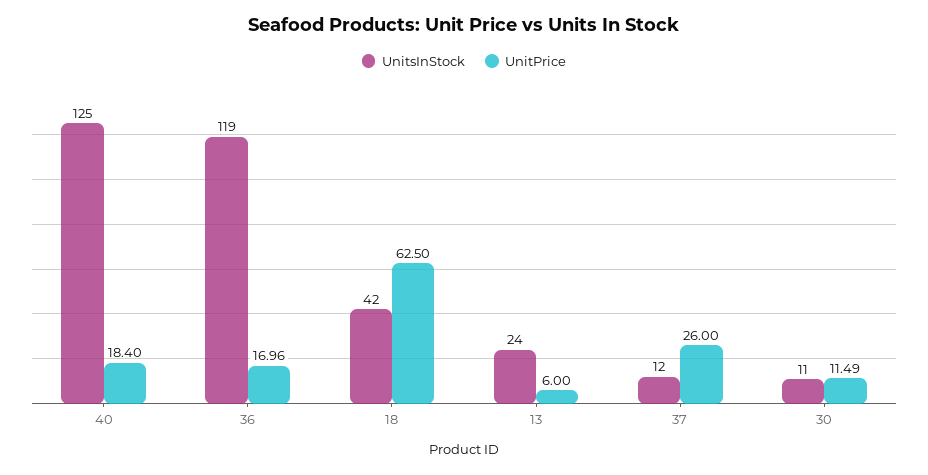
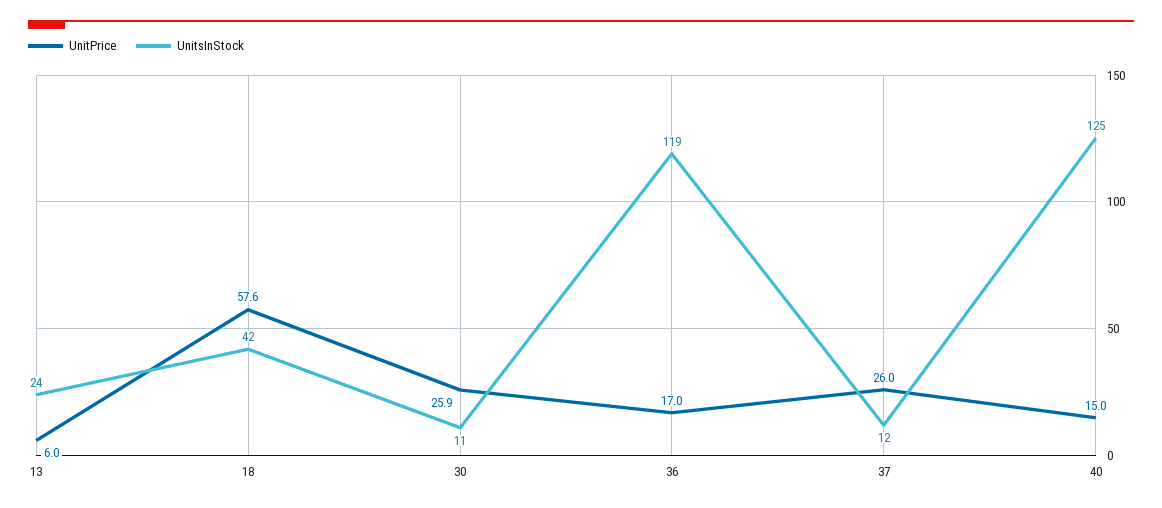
UnitPrice, 40: 18.4 -> 15
UnitPrice, 18: 62.5 -> 57.6
UnitPrice, 30: 11.49 -> 25.9

